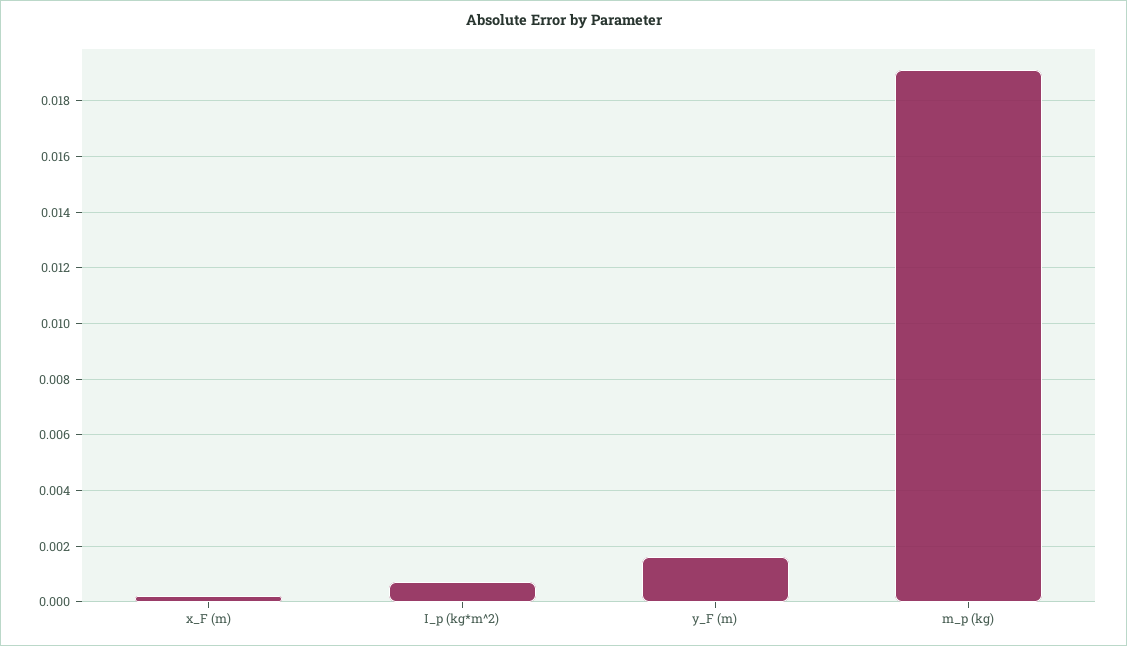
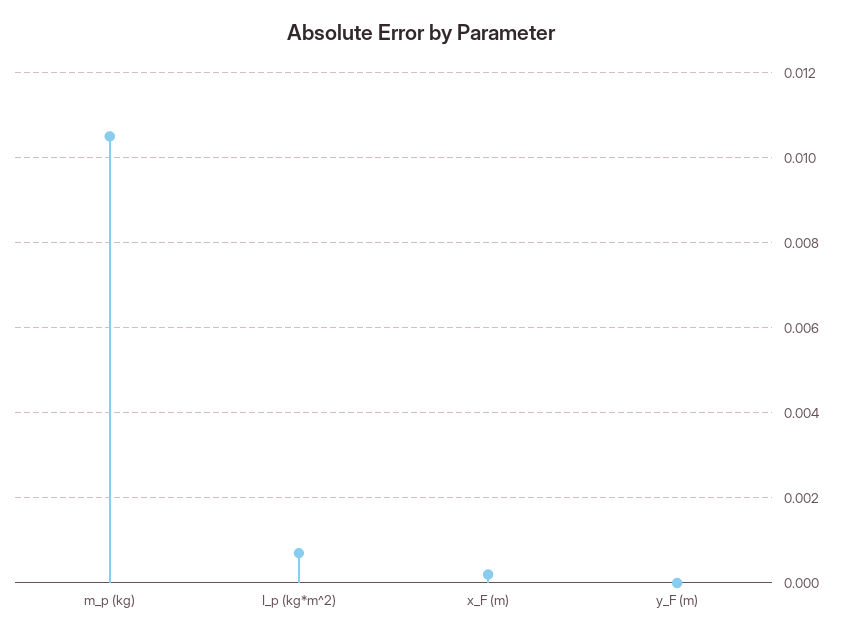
y_F (m): 0.0015 -> 0
m_p (kg): 0.019 -> 0.0105

